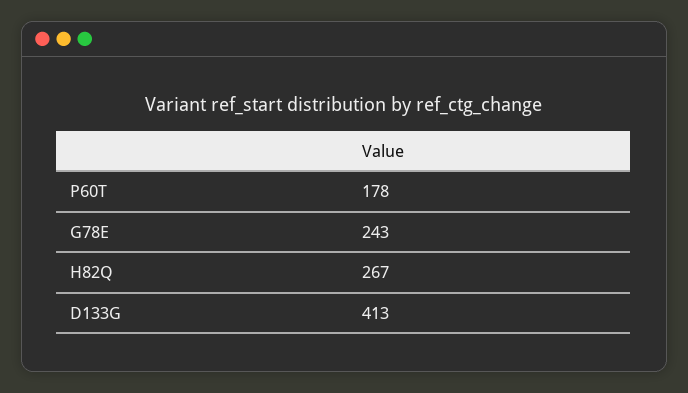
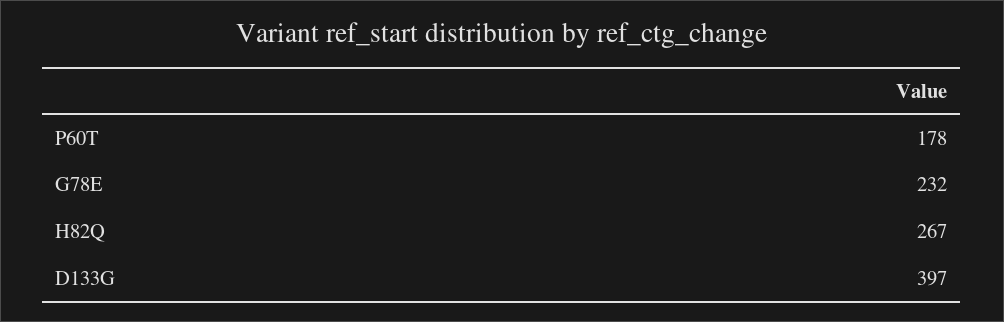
G78E: 243 -> 232
D133G: 413 -> 397

